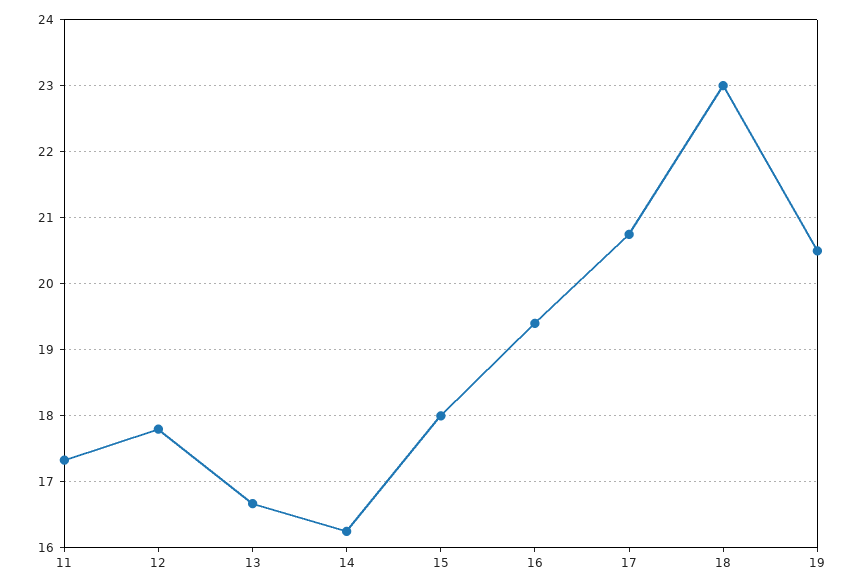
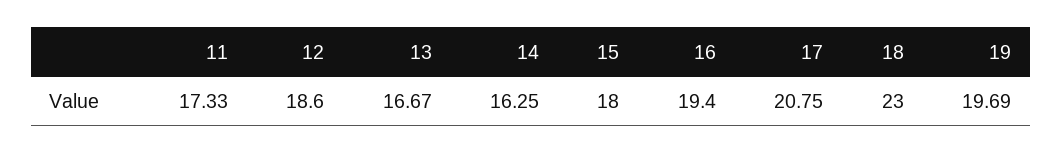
12: 17.8 -> 18.6
19: 20.5 -> 19.69

